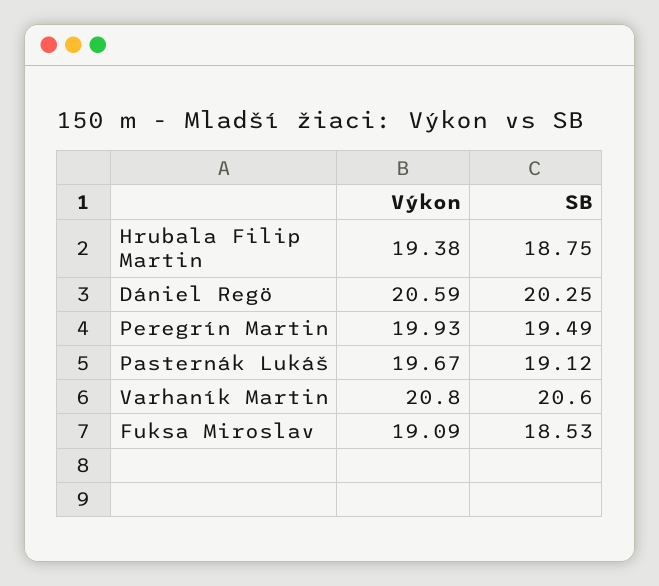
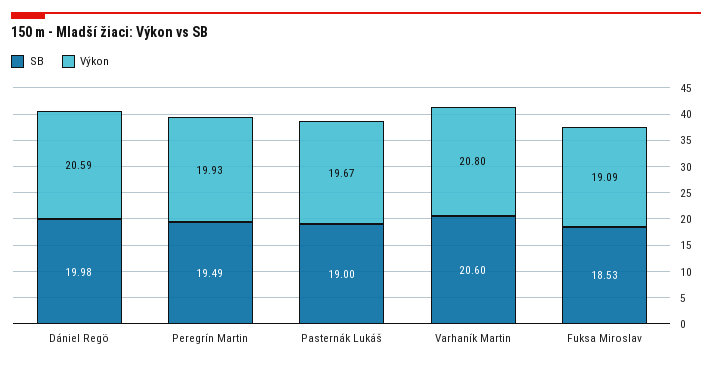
Výkon, Hrubala Filip Martin: 19.38 -> none
SB, Hrubala Filip Martin: 18.75 -> none
SB, Dániel Regö: 20.25 -> 19.98
SB, Pasternák Lukáš: 19.12 -> 19

